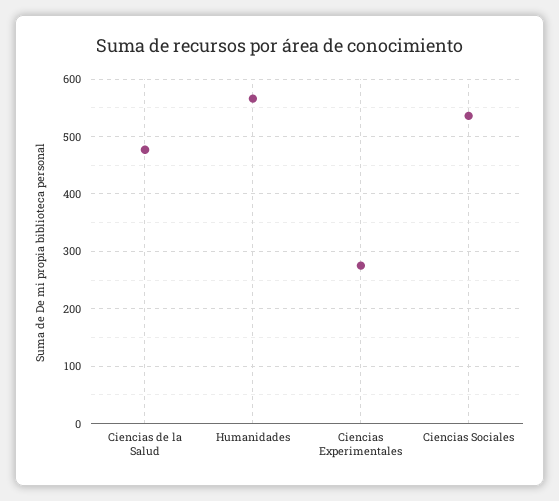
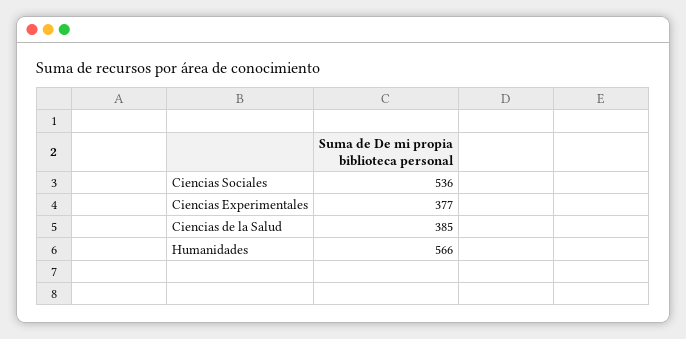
Ciencias de la Salud: 480 -> 385
Ciencias Experimentales: 280 -> 377

